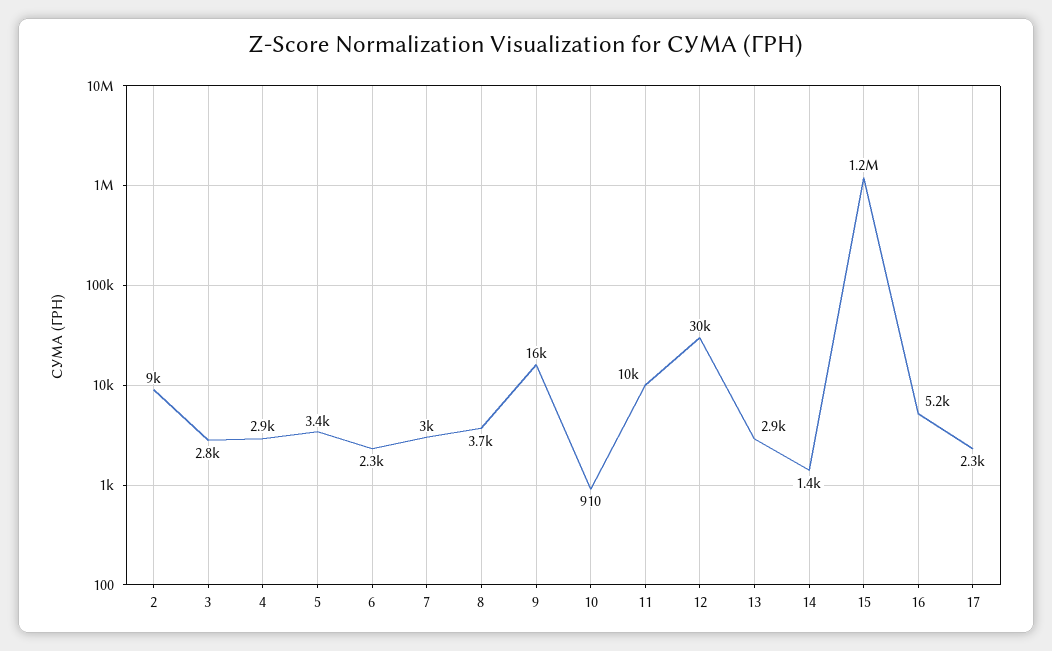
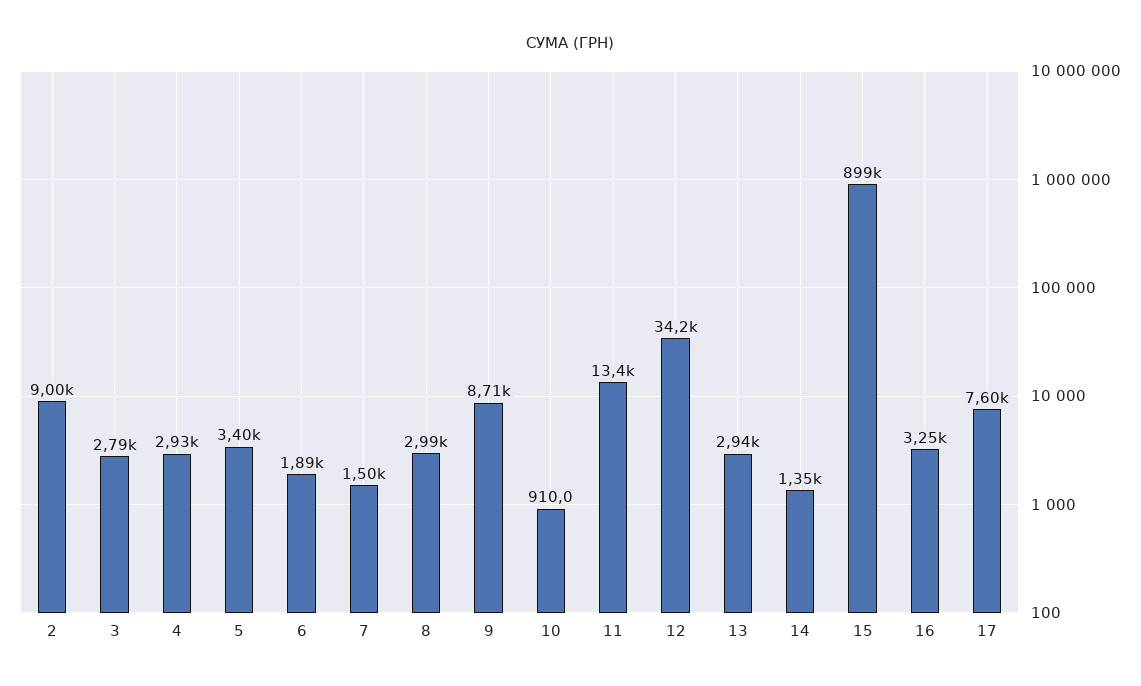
6: 2300 -> 1890
7: 3000 -> 1500
8: 3700 -> 2990
9: 16000 -> 8710
11: 10000 -> 13400
12: 30000 -> 34200
15: 1200000 -> 899000
16: 5200 -> 3250
17: 2300 -> 7600

